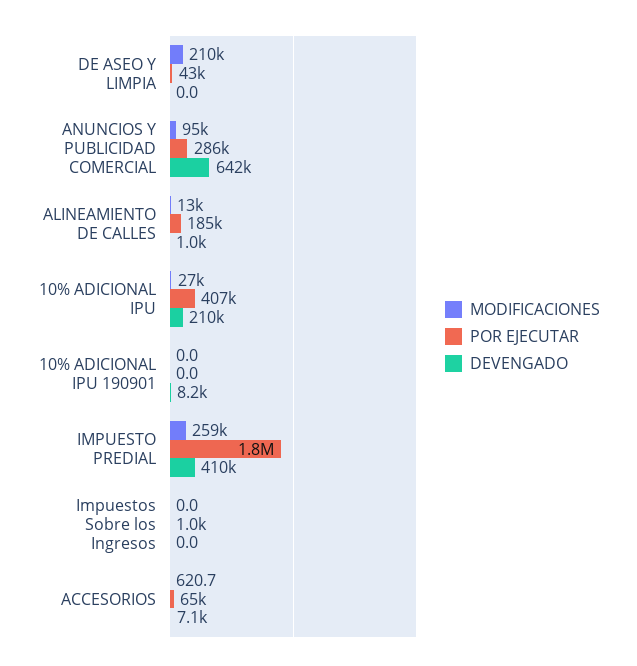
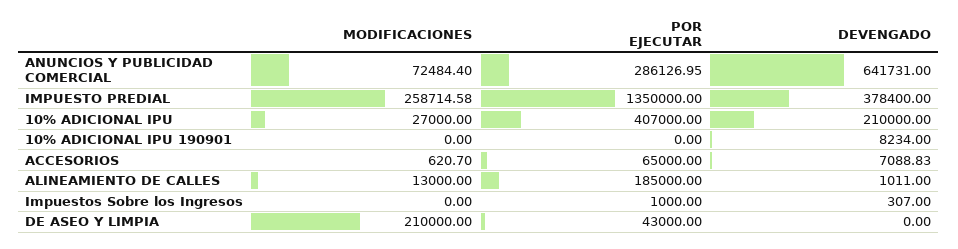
MODIFICACIONES, ANUNCIOS Y PUBLICIDAD COMERCIAL: 95000 -> 72484.4
POR EJECUTAR, IMPUESTO PREDIAL: 1800000 -> 1350000
DEVENGADO, IMPUESTO PREDIAL: 410000 -> 378400
DEVENGADO, Impuestos Sobre los Ingresos: 0 -> 307

